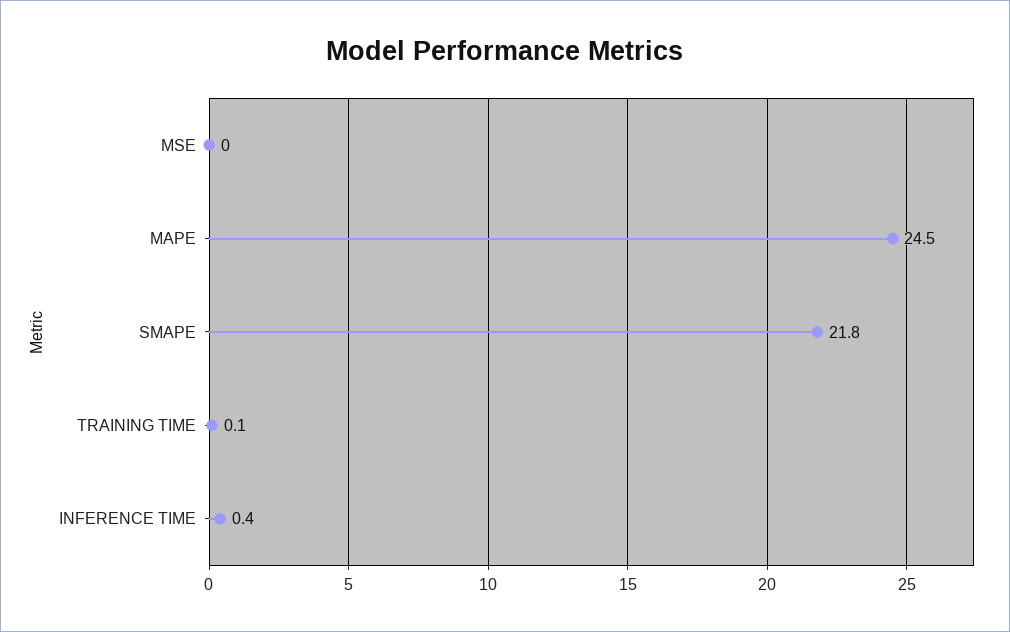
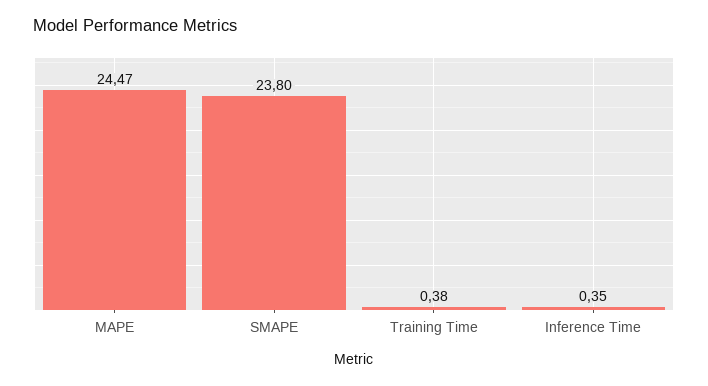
MSE: 0 -> none
SMAPE: 21.8 -> 23.8
TRAINING TIME: 0.1 -> 0.38

